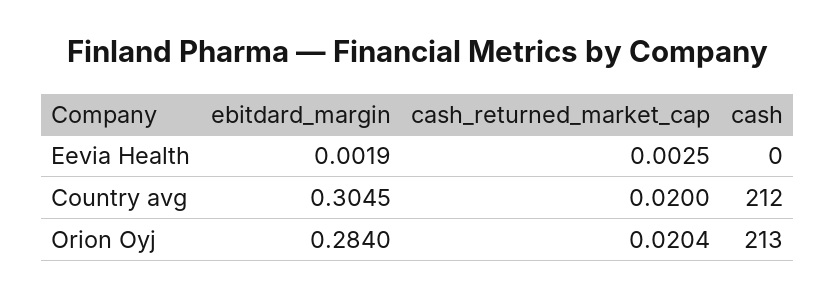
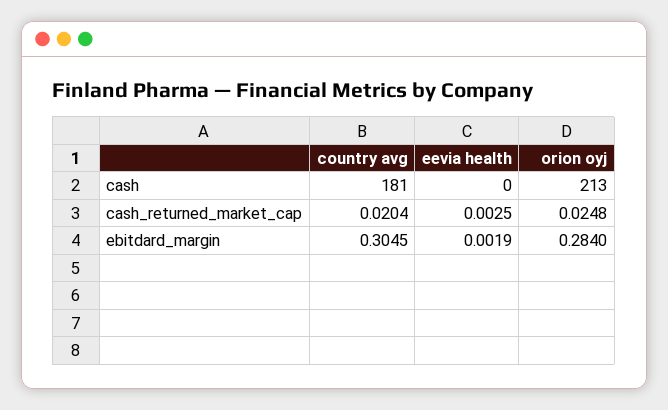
cash_returned_market_cap, Country avg: 0.02 -> 0.0204
cash, Country avg: 212 -> 181
cash_returned_market_cap, Orion Oyj: 0.0204 -> 0.0248

